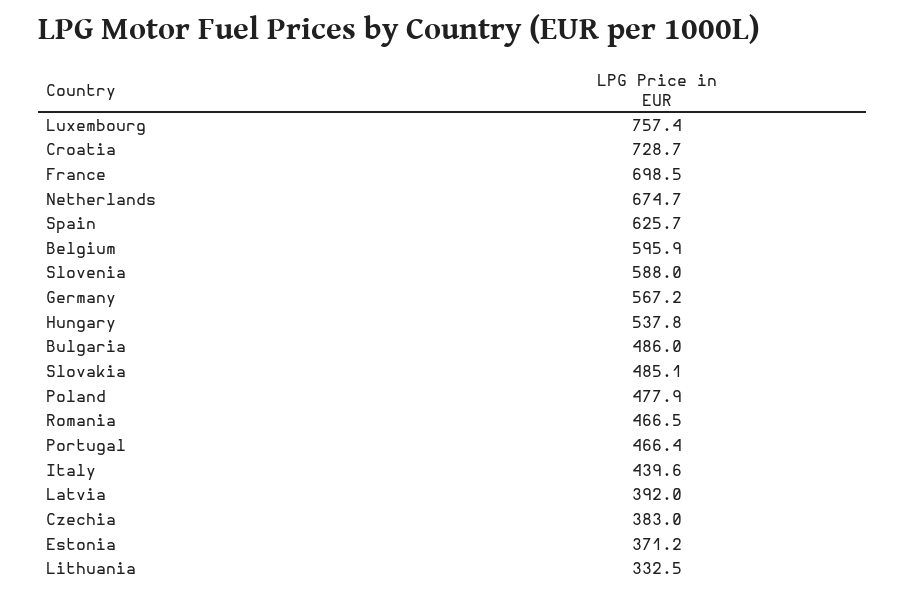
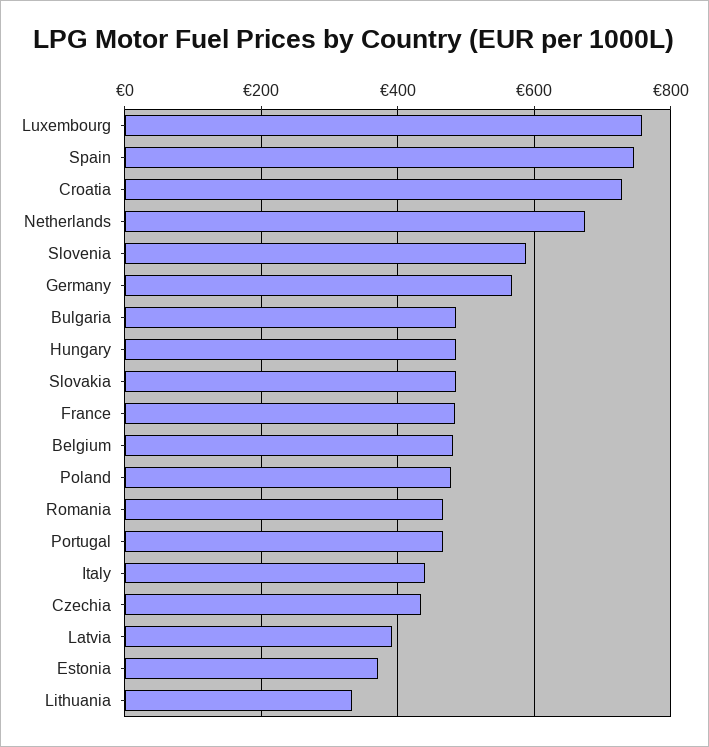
France: 698.5 -> 480
Spain: 625.7 -> 740
Belgium: 595.9 -> 480
Hungary: 537.8 -> 480
Czechia: 383 -> 440

